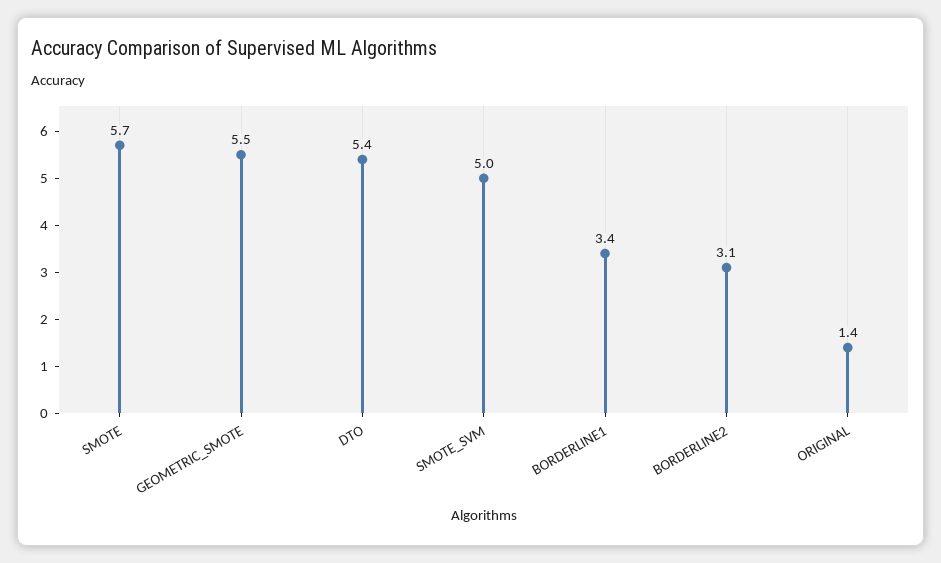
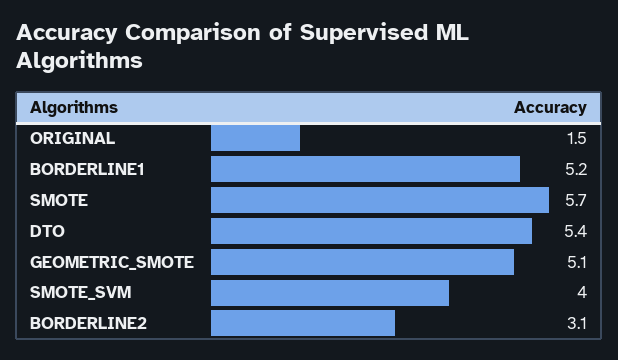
GEOMETRIC_SMOTE: 5.5 -> 5.1
SMOTE_SVM: 5 -> 4
BORDERLINE1: 3.4 -> 5.2
ORIGINAL: 1.4 -> 1.5

